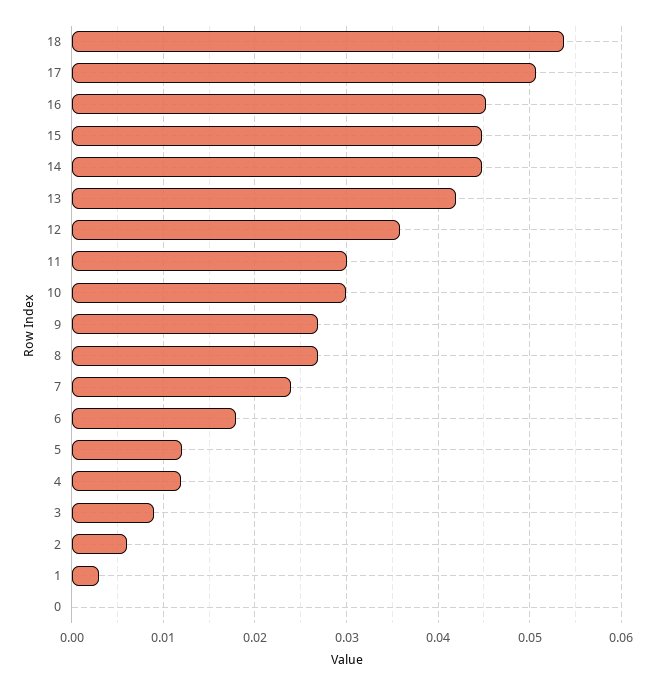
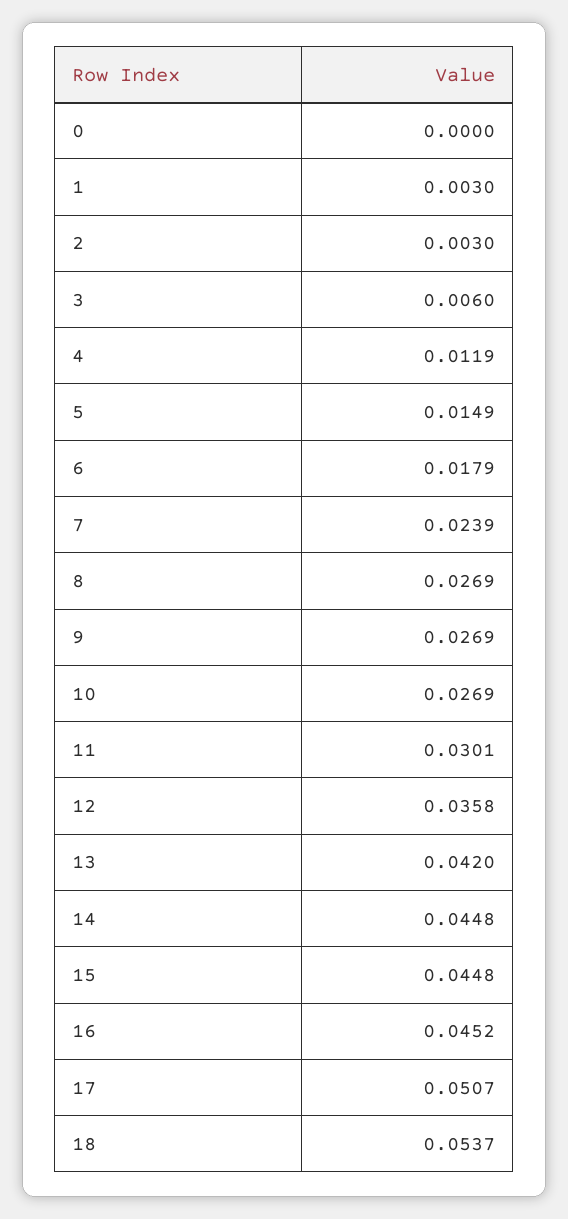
10: 0.03 -> 0.0269
5: 0.012 -> 0.0149
3: 0.009 -> 0.006
2: 0.006 -> 0.003

